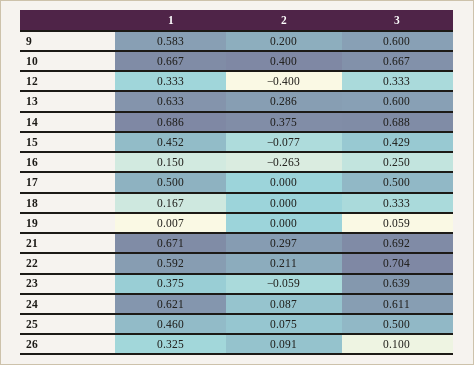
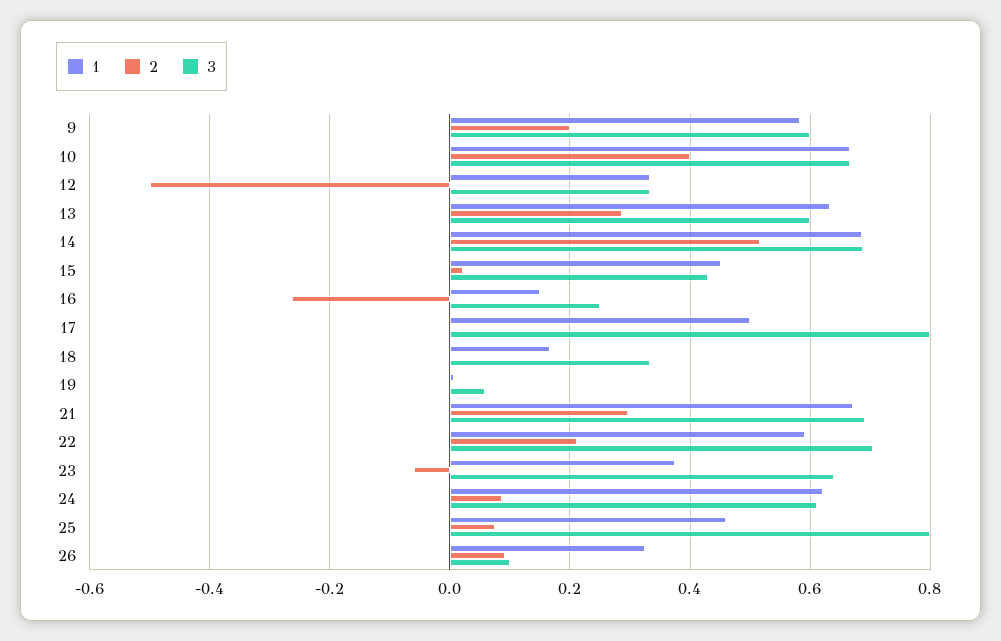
2, 12: -0.4 -> -0.5
2, 14: 0.375 -> 0.52
2, 15: -0.077 -> 0.02
3, 17: 0.5 -> 0.8
3, 25: 0.5 -> 0.8

